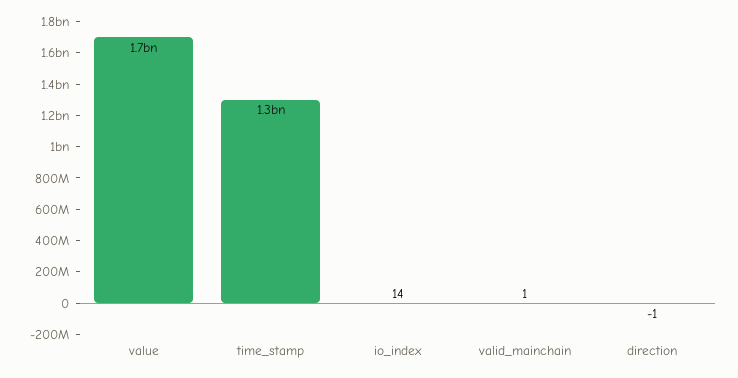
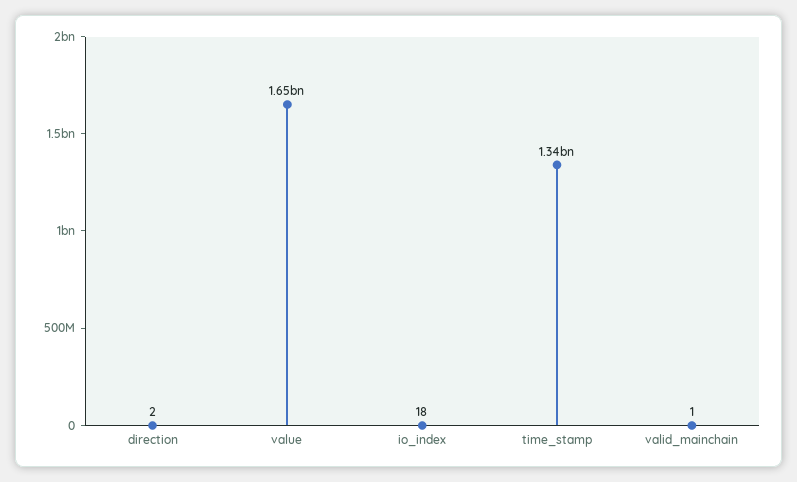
io_index: 14 -> 18
direction: -1 -> 2

